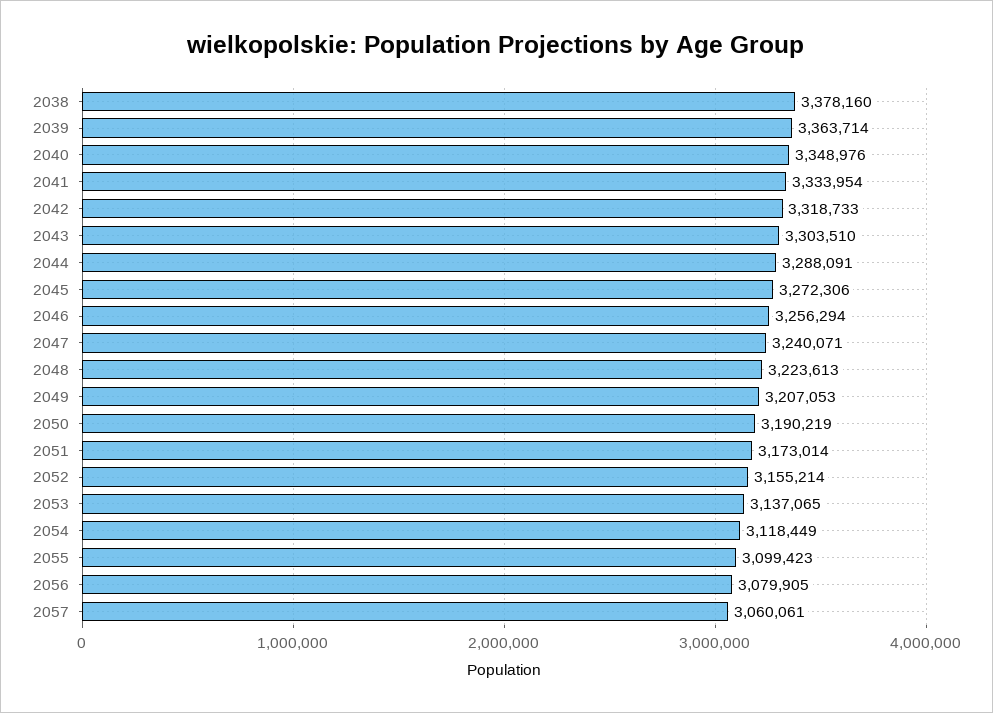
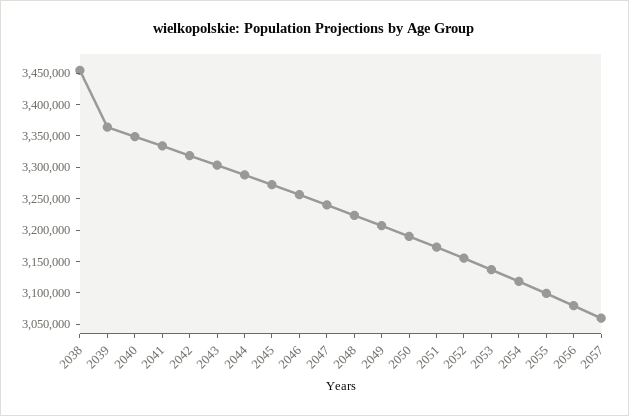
2038: 3378160 -> 3450000

